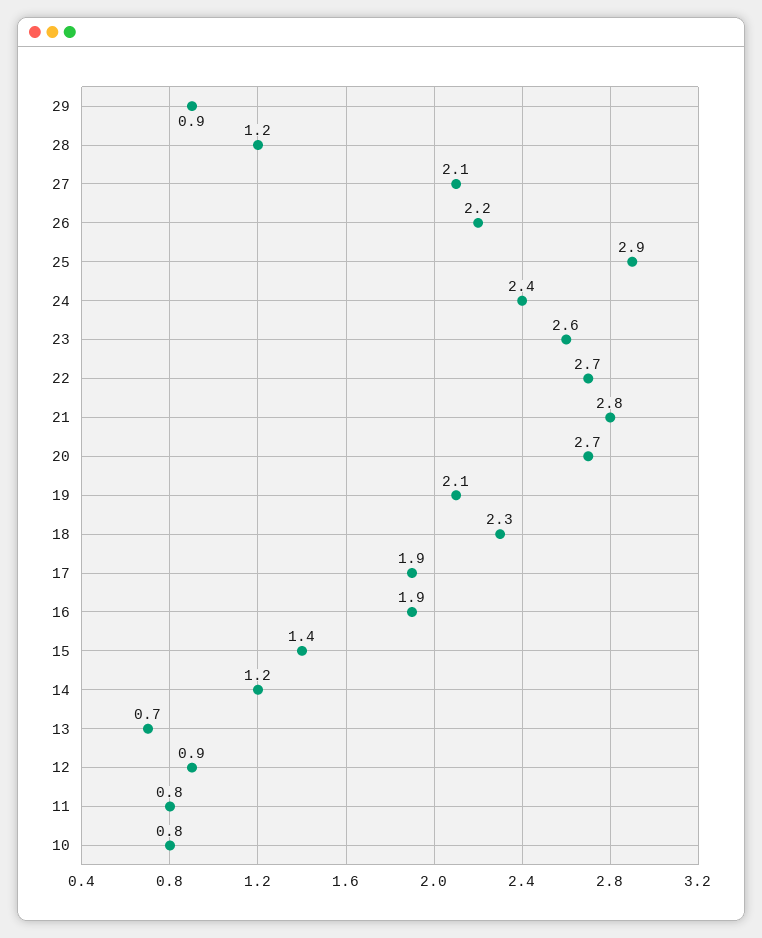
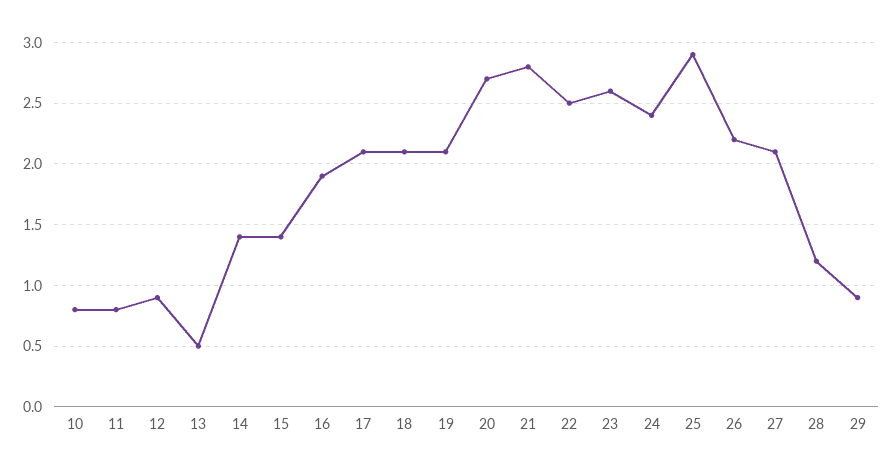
22: 2.7 -> 2.5
18: 2.3 -> 2.1
17: 1.9 -> 2.1
14: 1.2 -> 1.4
13: 0.7 -> 0.5

